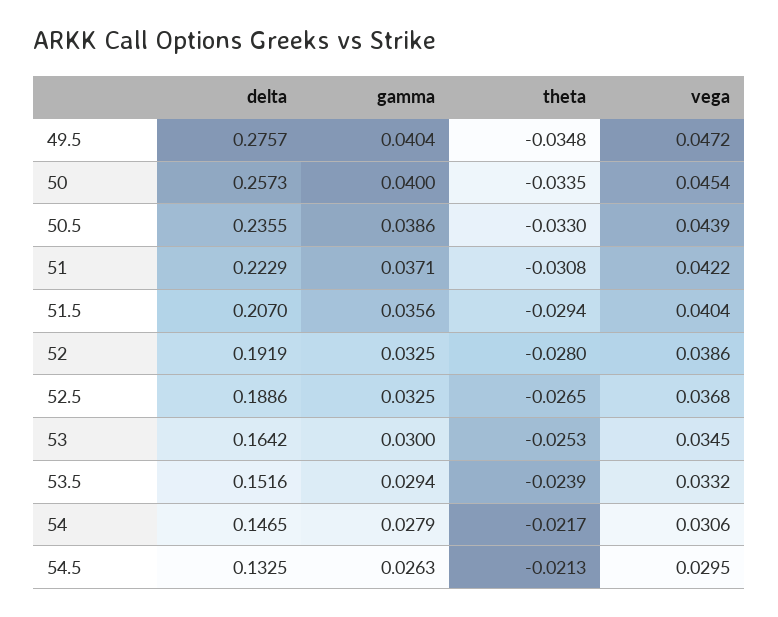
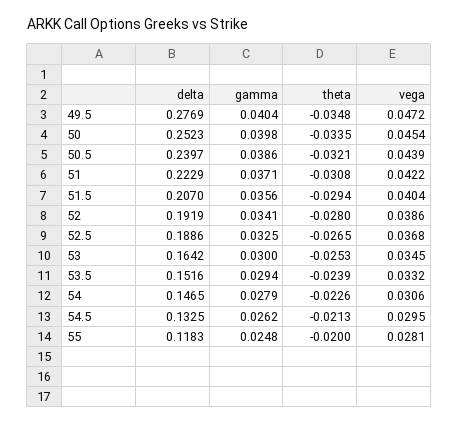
delta, 49.5: 0.2757 -> 0.2769
delta, 50: 0.2573 -> 0.2523
gamma, 50: 0.04 -> 0.0398
delta, 50.5: 0.2355 -> 0.2397
theta, 50.5: -0.033 -> -0.0321
gamma, 52: 0.0325 -> 0.0341
theta, 54: -0.0217 -> -0.0226
gamma, 54.5: 0.0263 -> 0.0262
delta, 55: none -> 0.1183
gamma, 55: none -> 0.0248
theta, 55: none -> -0.02
vega, 55: none -> 0.0281

